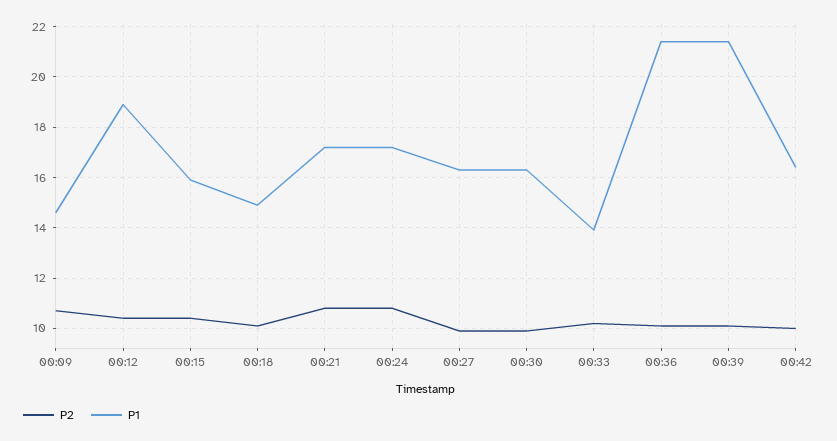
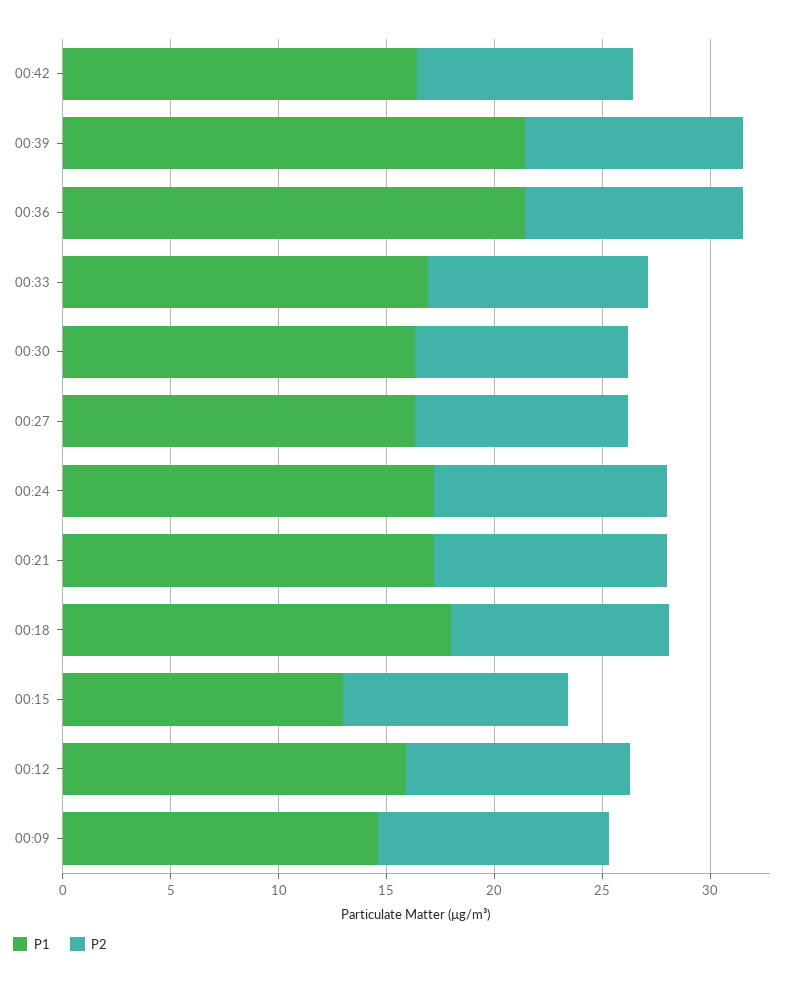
P1, 00:12: 19 -> 16
P1, 00:15: 16 -> 13
P1, 00:18: 15 -> 18
P1, 00:33: 14 -> 17

